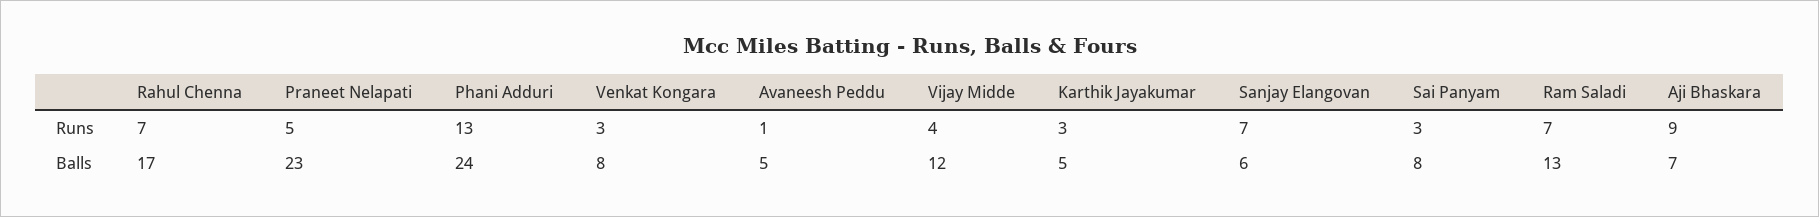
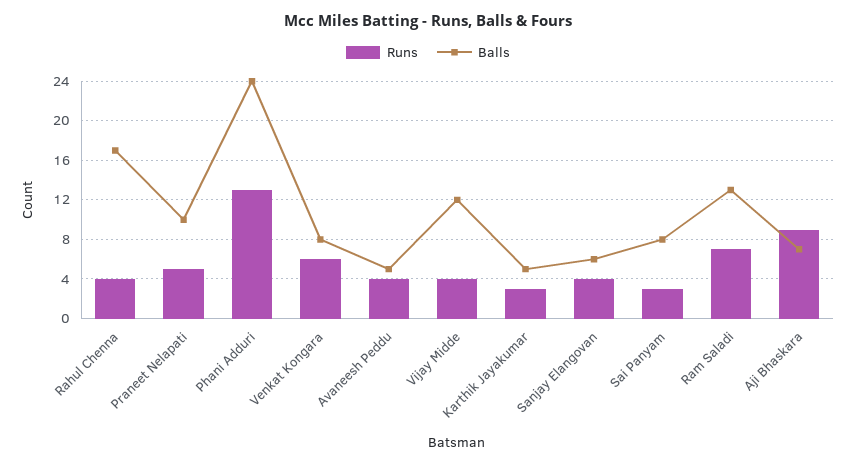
Runs, Rahul Chenna: 7 -> 4
Runs, Venkat Kongara: 3 -> 6
Runs, Avaneesh Peddu: 1 -> 4
Runs, Sanjay Elangovan: 7 -> 4
Balls, Praneet Nelapati: 23 -> 10

